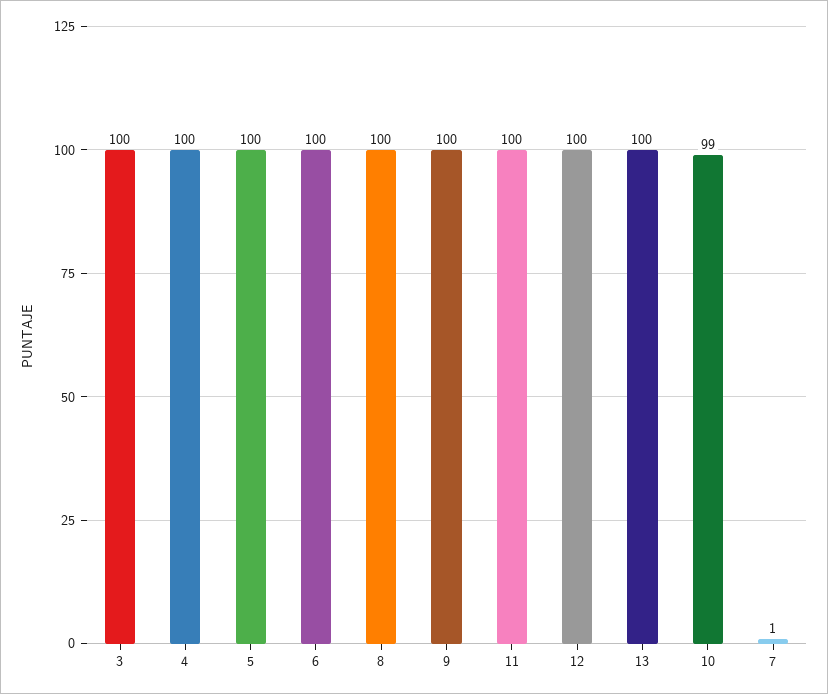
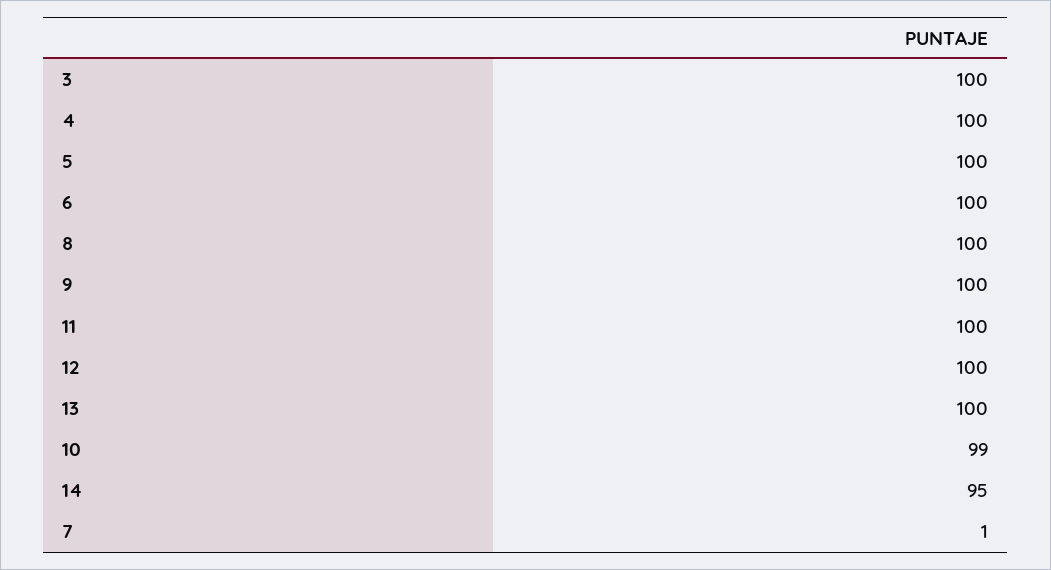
14: none -> 95

